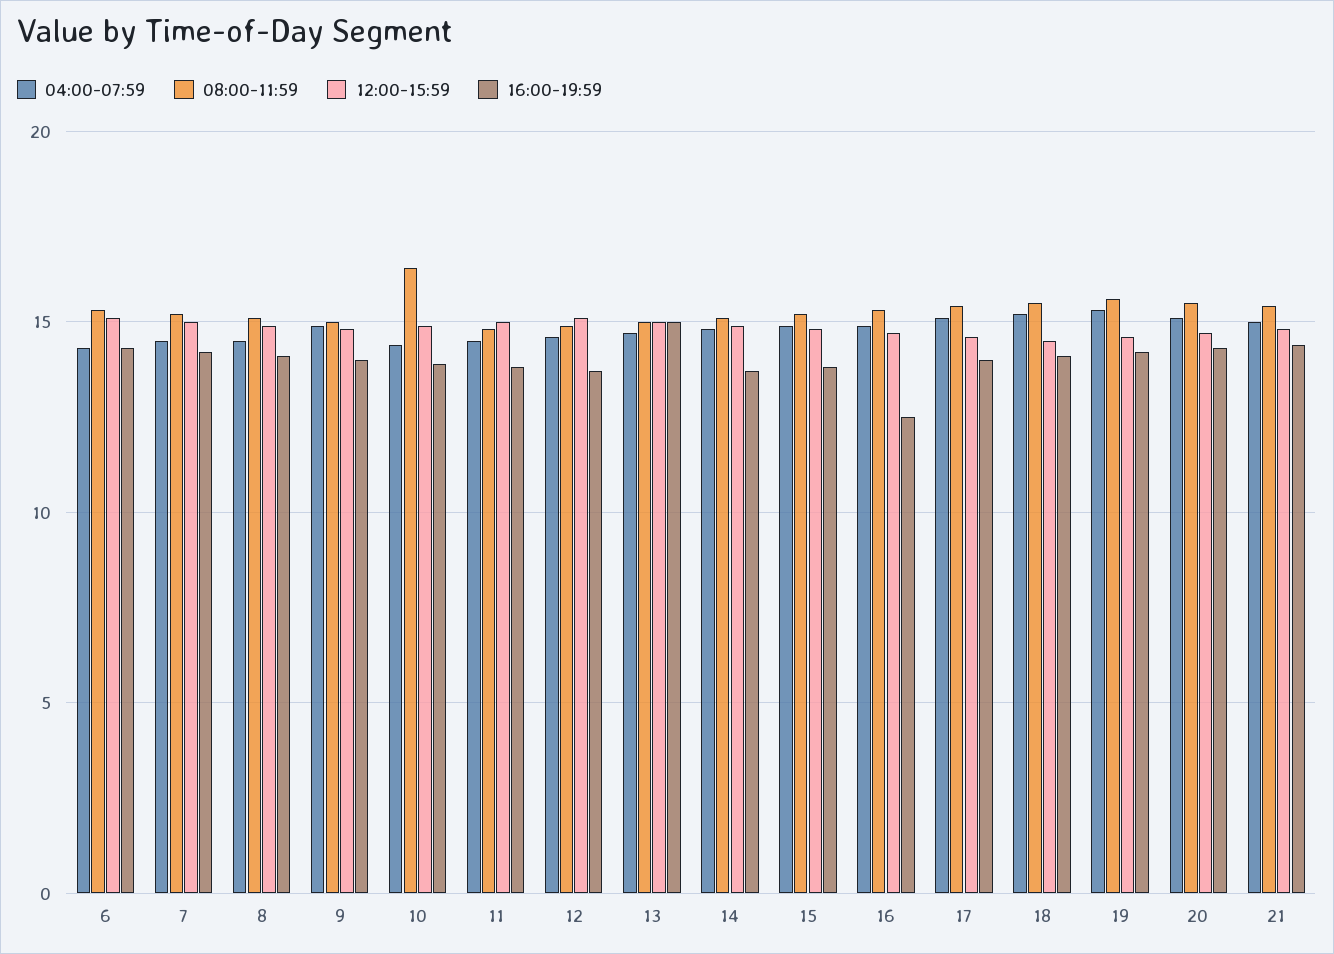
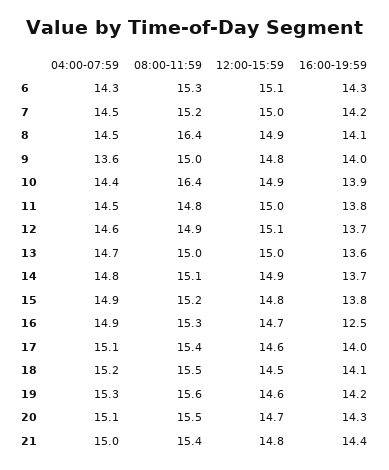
08:00-11:59, 8: 15 -> 16.4
04:00-07:59, 9: 15 -> 13.6
16:00-19:59, 13: 15 -> 13.6

